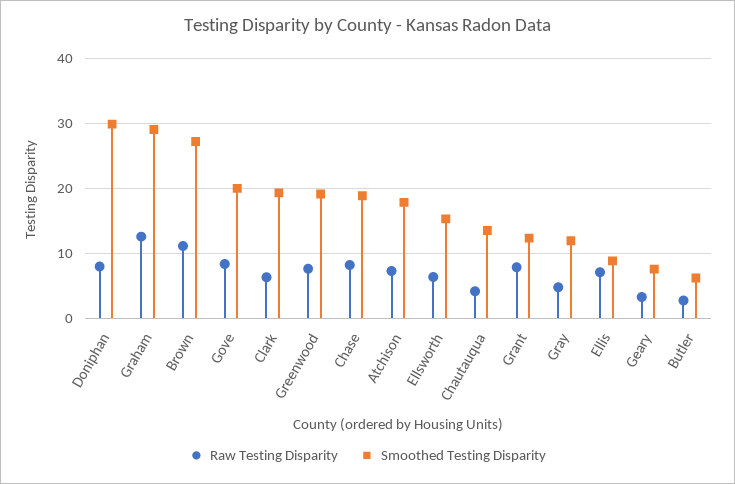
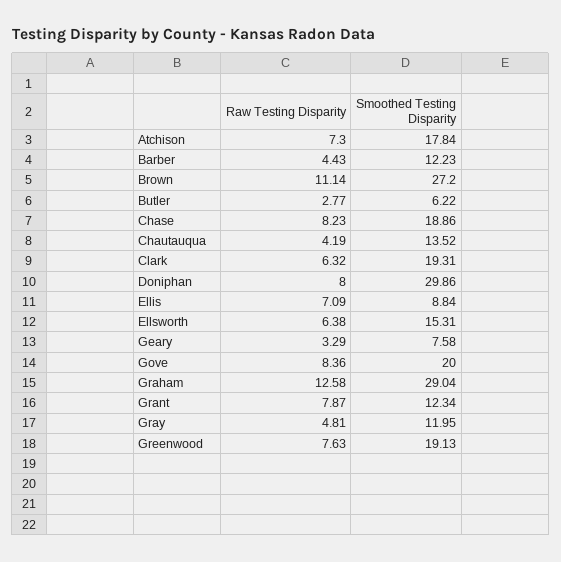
Raw Testing Disparity, Barber: none -> 4.43
Smoothed Testing Disparity, Barber: none -> 12.23

